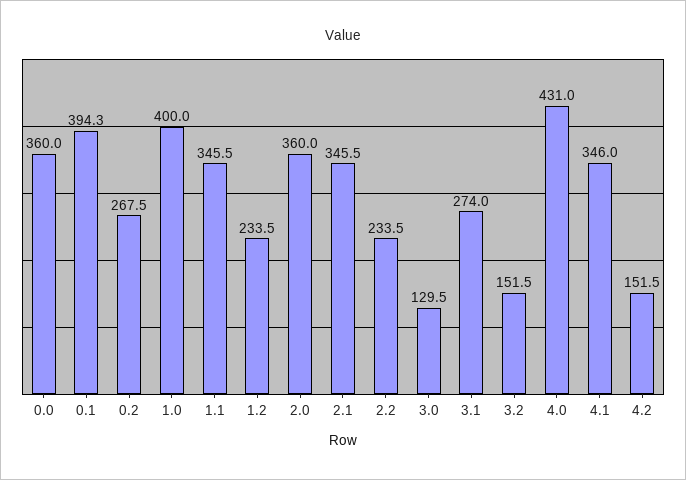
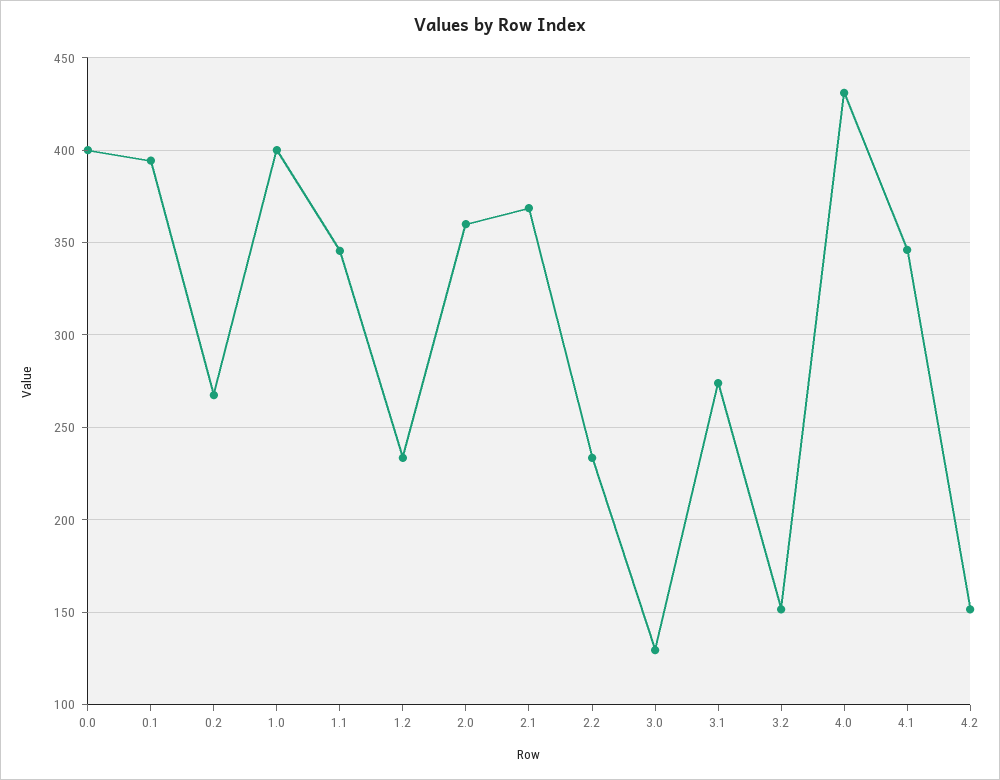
0.0: 360 -> 400
2.1: 345.5 -> 370

